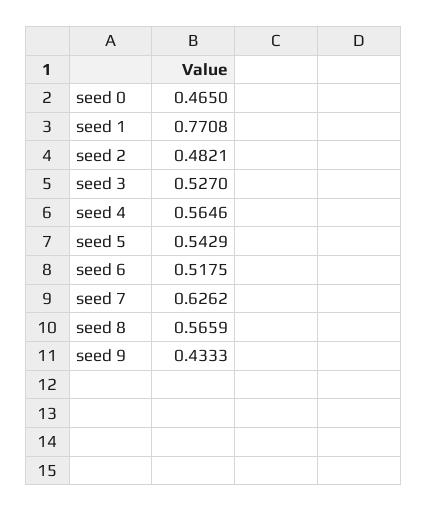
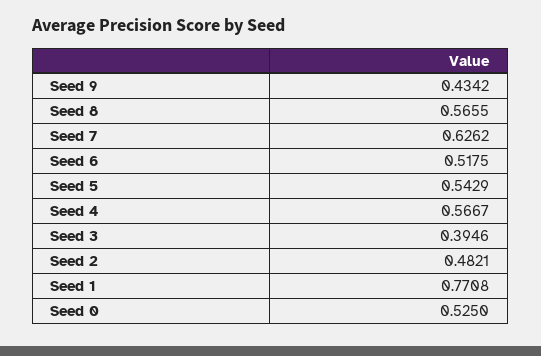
seed 0: 0.465 -> 0.525
seed 3: 0.527 -> 0.3946
seed 4: 0.5646 -> 0.5667
seed 8: 0.5659 -> 0.5655
seed 9: 0.4333 -> 0.4342

